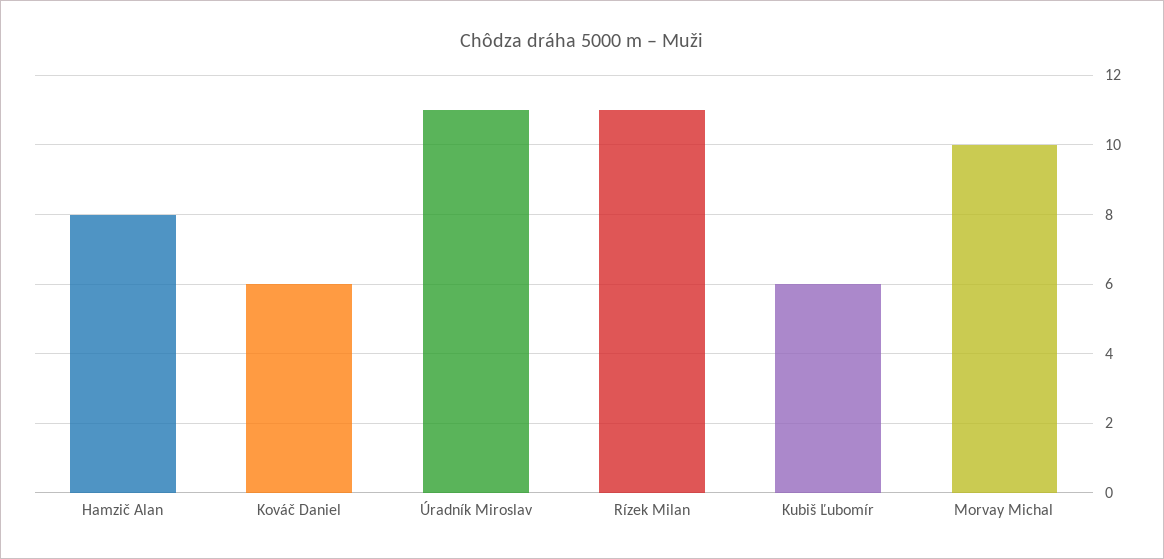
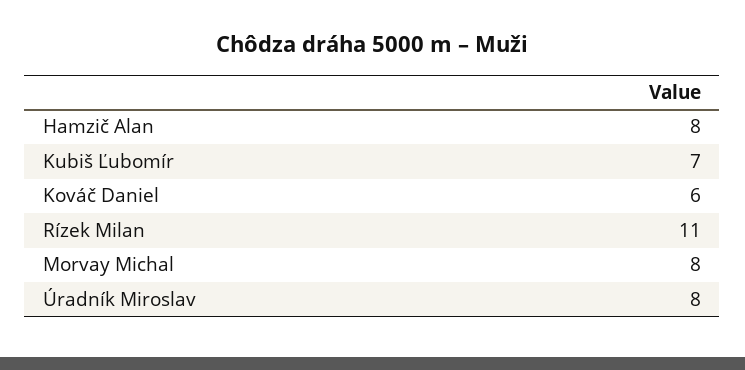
Úradník Miroslav: 11 -> 8
Kubiš Ľubomír: 6 -> 7
Morvay Michal: 10 -> 8

